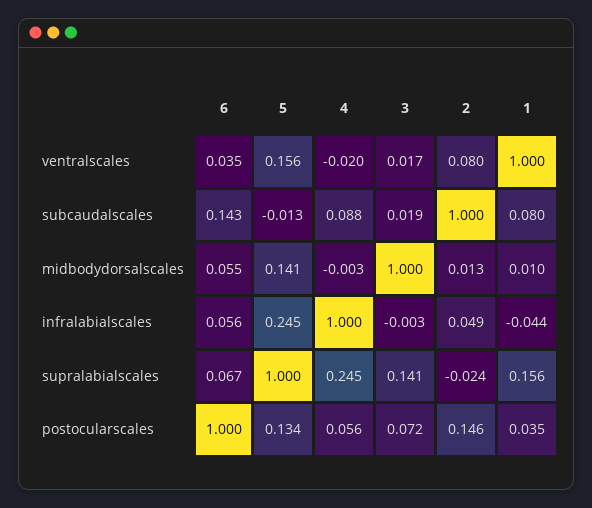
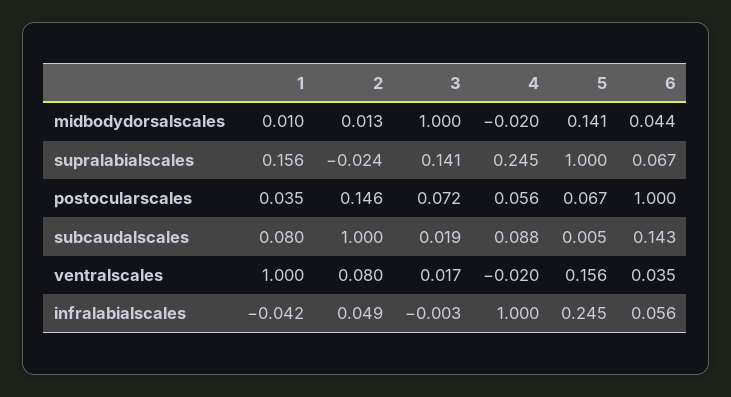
5, subcaudalscales: -0.013 -> 0.005
6, midbodydorsalscales: 0.055 -> 0.044
4, midbodydorsalscales: -0.003 -> -0.02
1, infralabialscales: -0.044 -> -0.042
5, postocularscales: 0.134 -> 0.067

